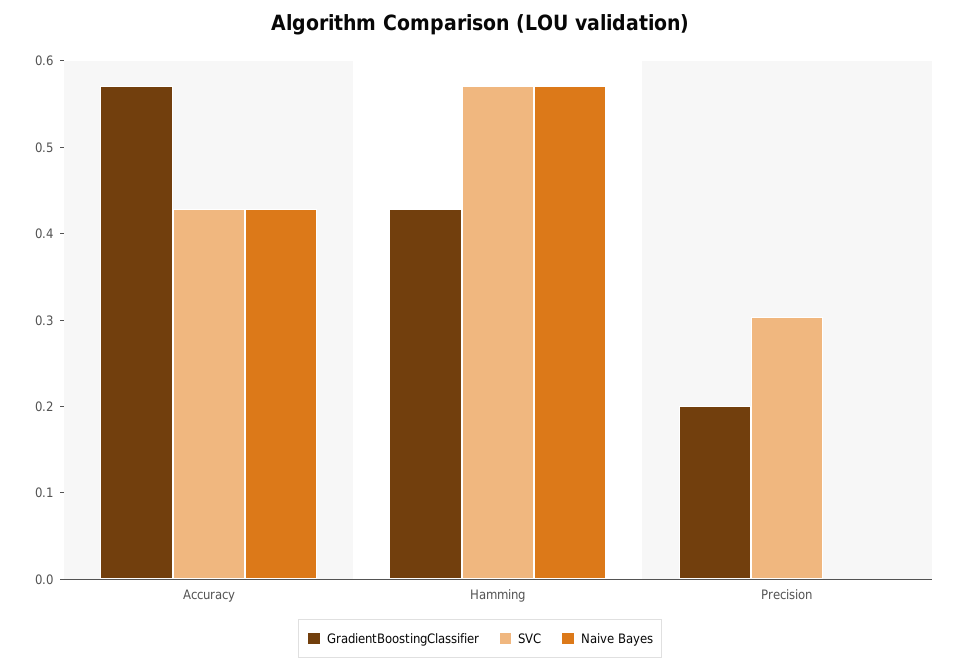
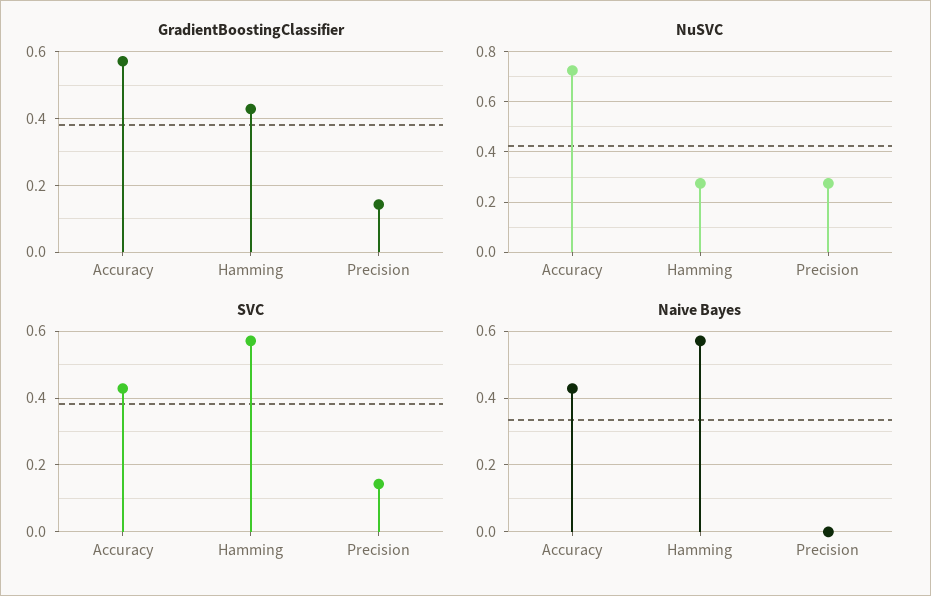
GradientBoostingClassifier, Precision: 0.2 -> 0.14
SVC, Precision: 0.3 -> 0.14
NuSVC, Accuracy: none -> 0.725
NuSVC, Hamming: none -> 0.275
NuSVC, Precision: none -> 0.275

